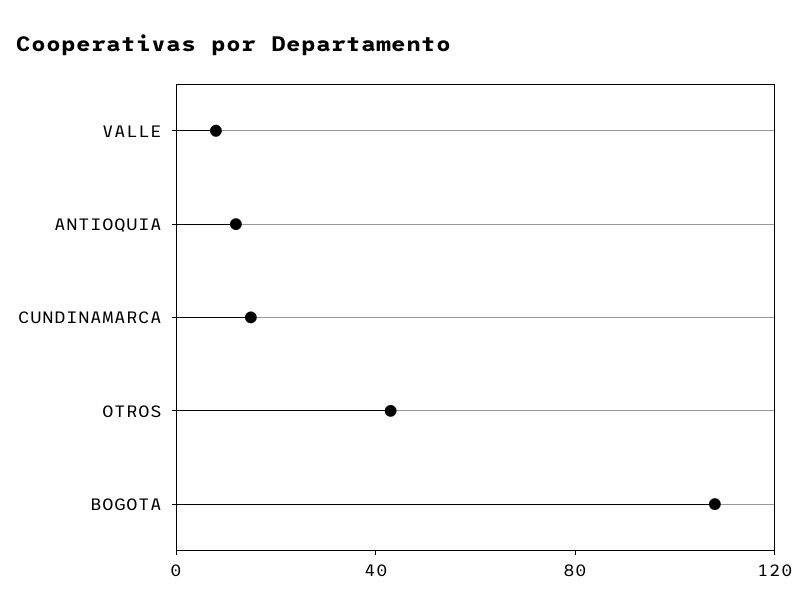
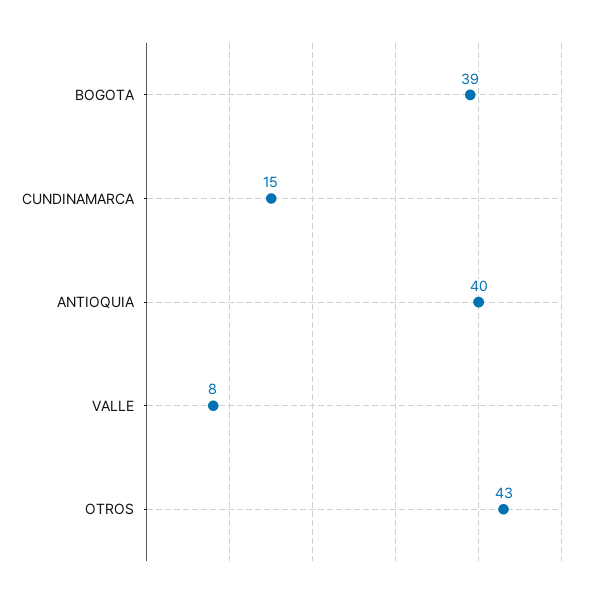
ANTIOQUIA: 10 -> 40
BOGOTA: 110 -> 39

